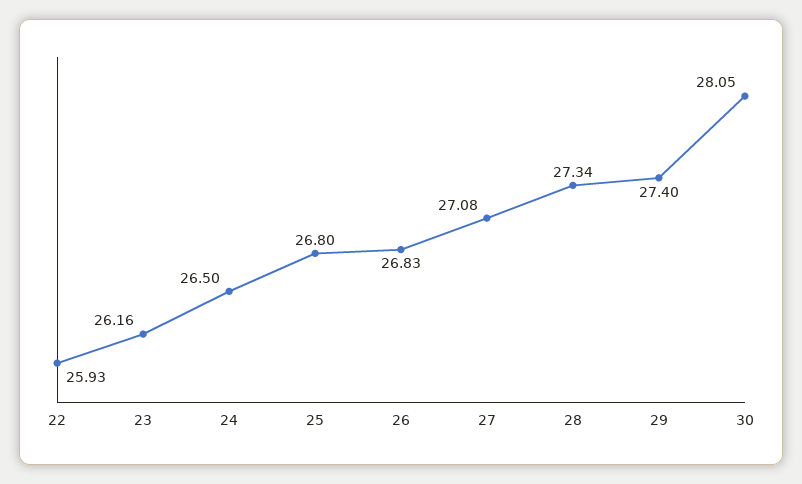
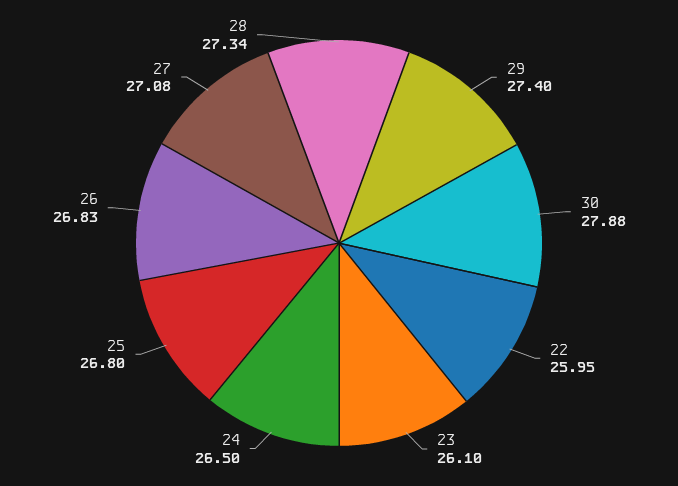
22: 25.93 -> 25.95
23: 26.16 -> 26.1
30: 28.05 -> 27.88

